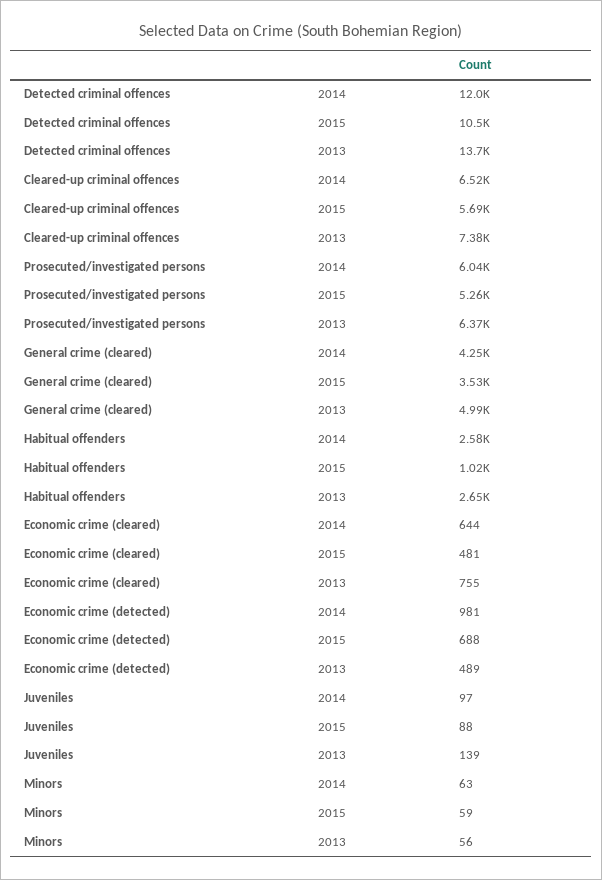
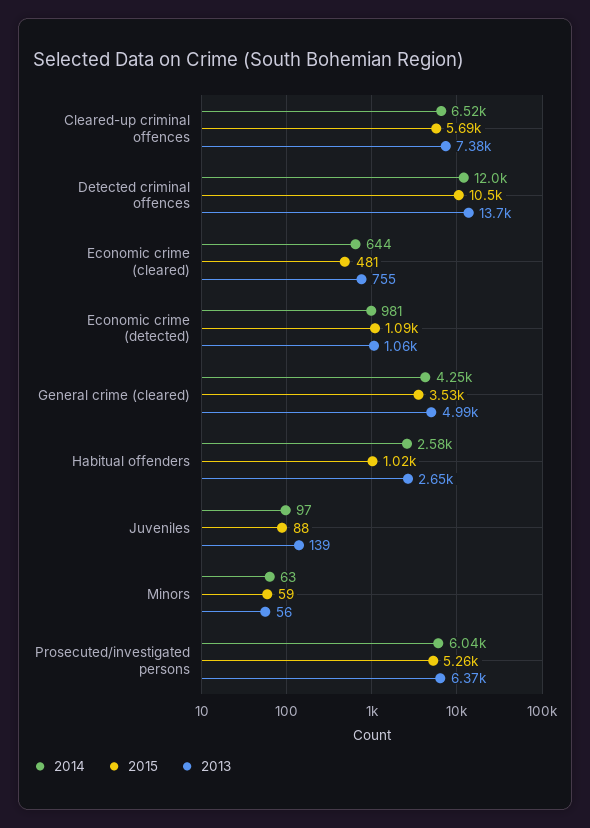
2015, Economic crime (detected): 688 -> 1090
2013, Economic crime (detected): 489 -> 1060

